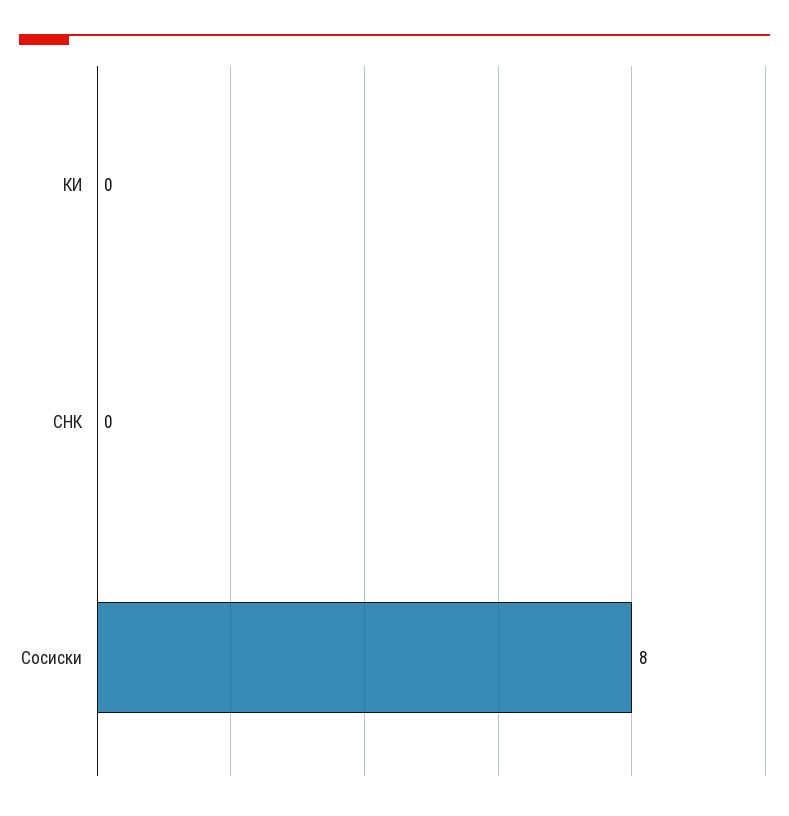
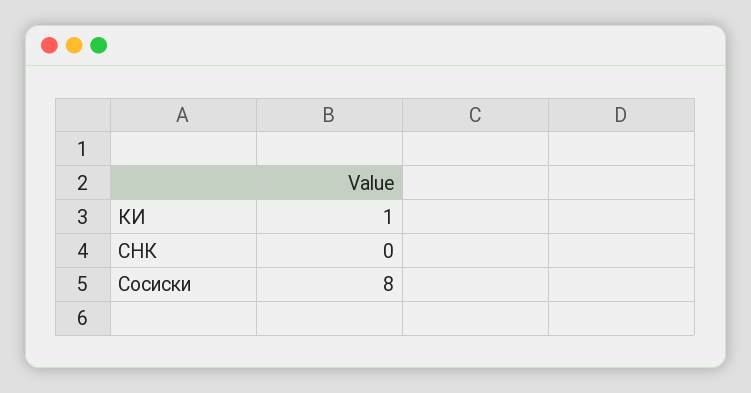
КИ: 0 -> 1

